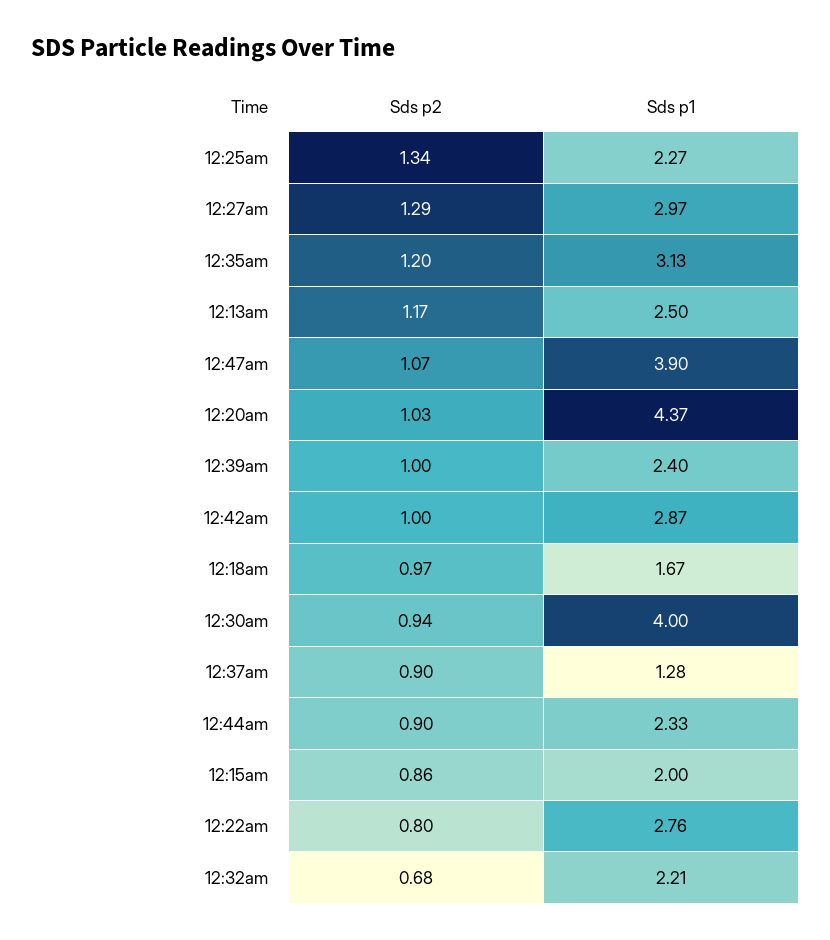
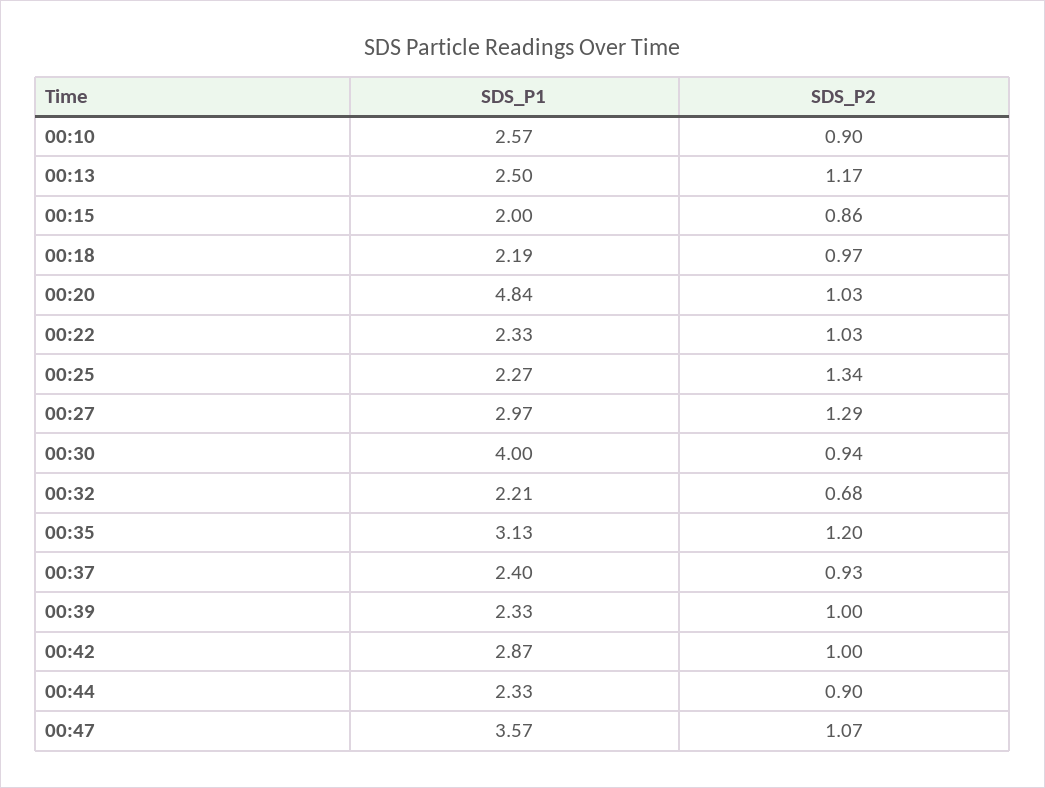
Sds p1, 12:47am: 3.9 -> 3.57
Sds p1, 12:20am: 4.37 -> 4.84
Sds p1, 12:39am: 2.4 -> 2.33
Sds p1, 12:18am: 1.67 -> 2.19
Sds p2, 12:37am: 0.9 -> 0.93
Sds p1, 12:37am: 1.28 -> 2.4
Sds p2, 12:22am: 0.8 -> 1.03
Sds p1, 12:22am: 2.76 -> 2.33
Sds p1, 00:10: none -> 2.57
Sds p2, 00:10: none -> 0.9

